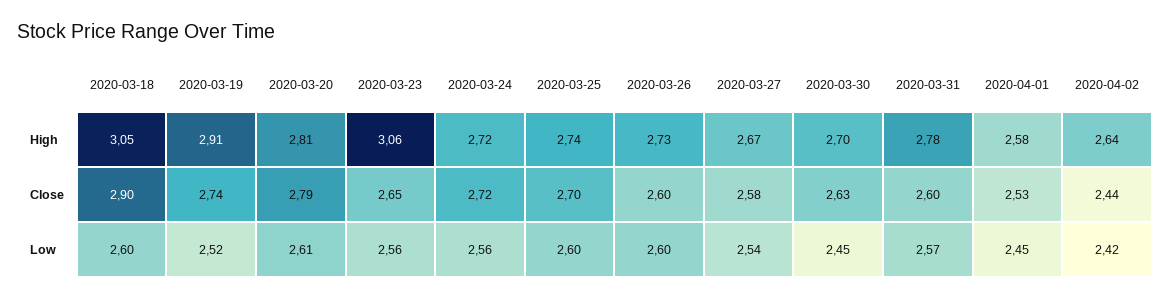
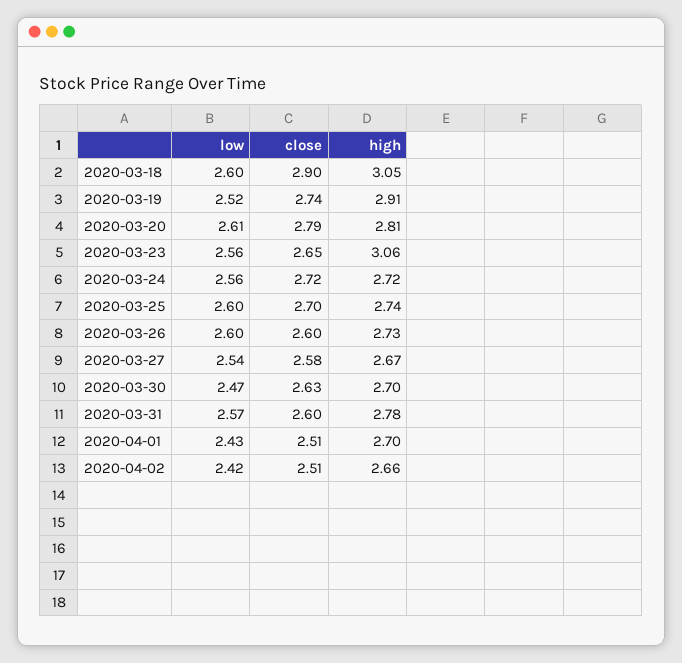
2020-04-01, High: 2.58 -> 2.7
2020-04-02, High: 2.64 -> 2.66
2020-04-01, Close: 2.53 -> 2.51
2020-04-02, Close: 2.44 -> 2.51
2020-03-30, Low: 2.45 -> 2.47
2020-04-01, Low: 2.45 -> 2.43

